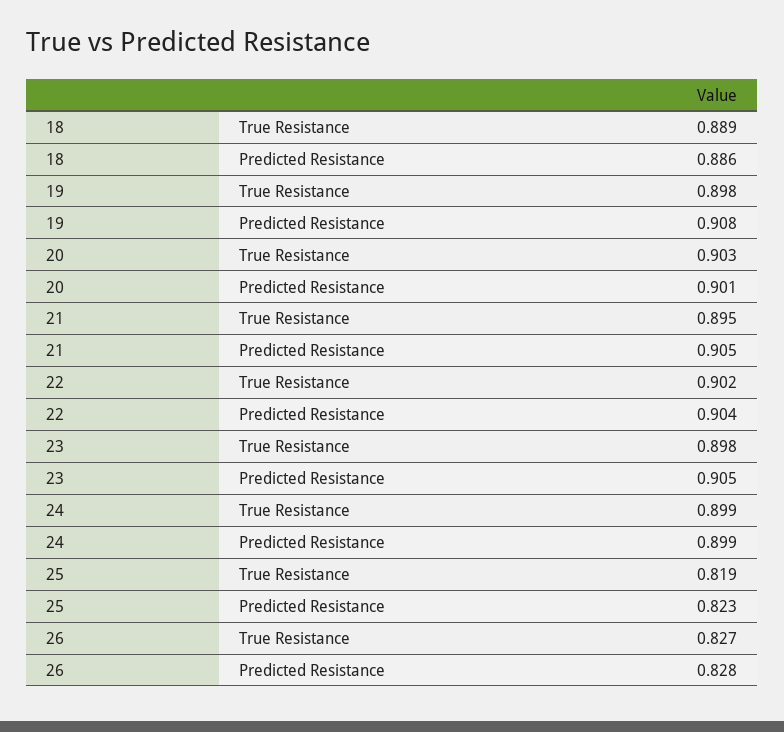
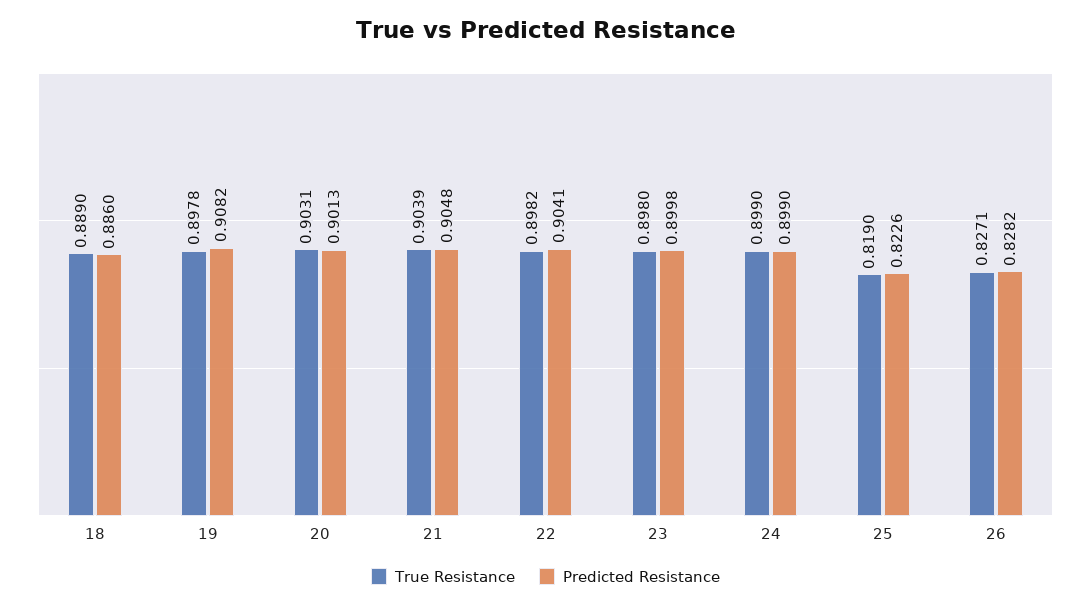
True Resistance, 21: 0.895 -> 0.9039
True Resistance, 22: 0.902 -> 0.8982
Predicted Resistance, 23: 0.905 -> 0.8998

